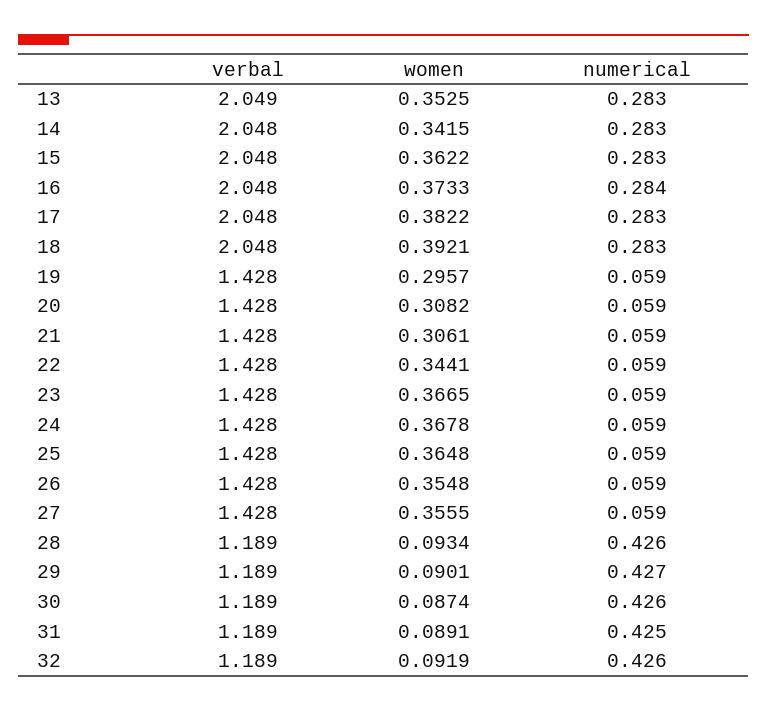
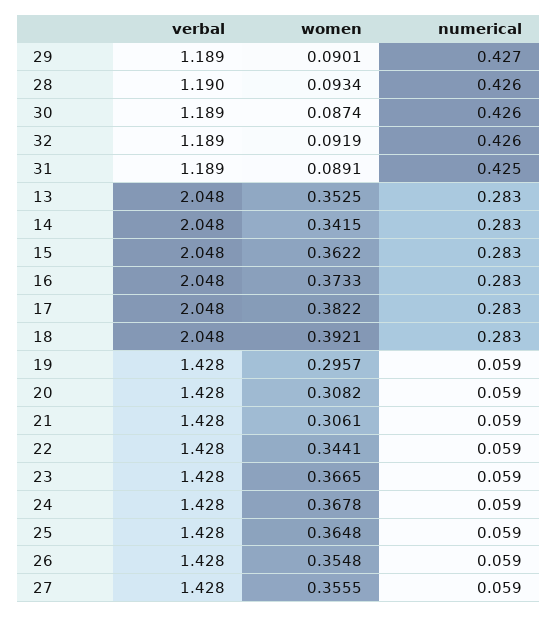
verbal, 13: 2.049 -> 2.048
numerical, 16: 0.284 -> 0.283
verbal, 28: 1.189 -> 1.19

